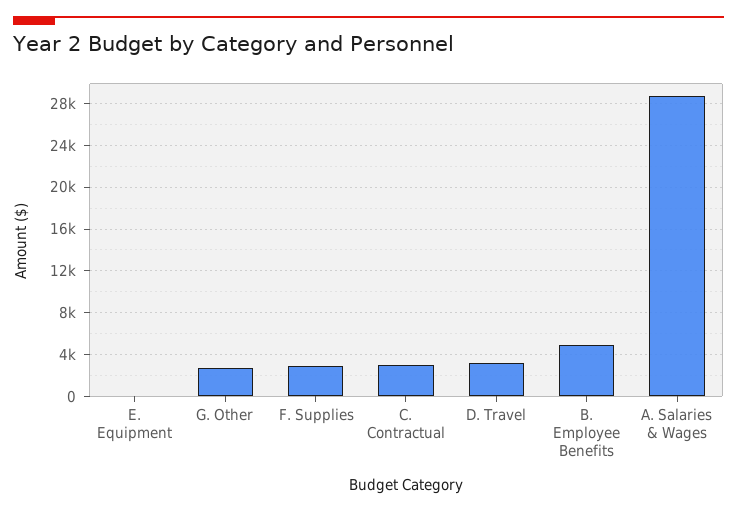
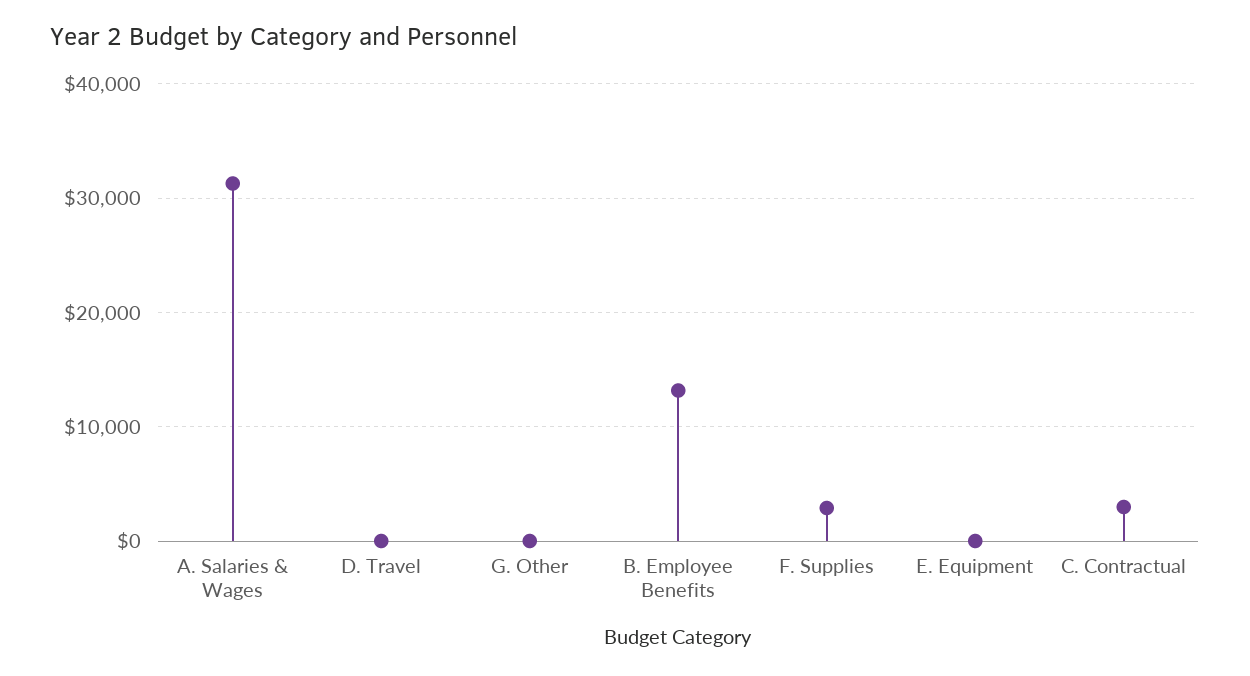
G. Other: 3000 -> 0
D. Travel: 3000 -> 0
B. Employee Benefits: 5000 -> 13000
A. Salaries & Wages: 29000 -> 31000

